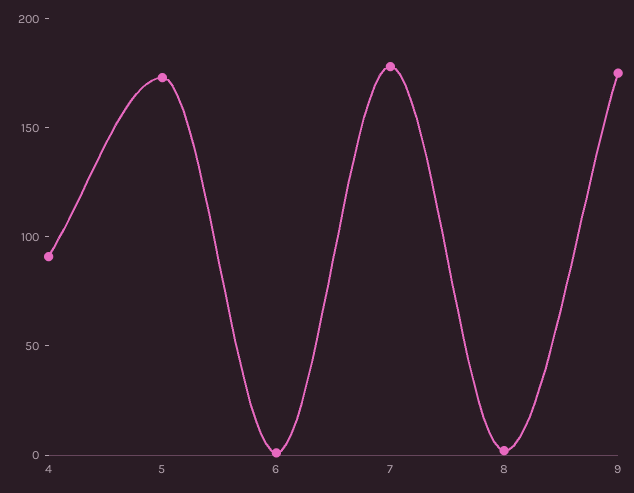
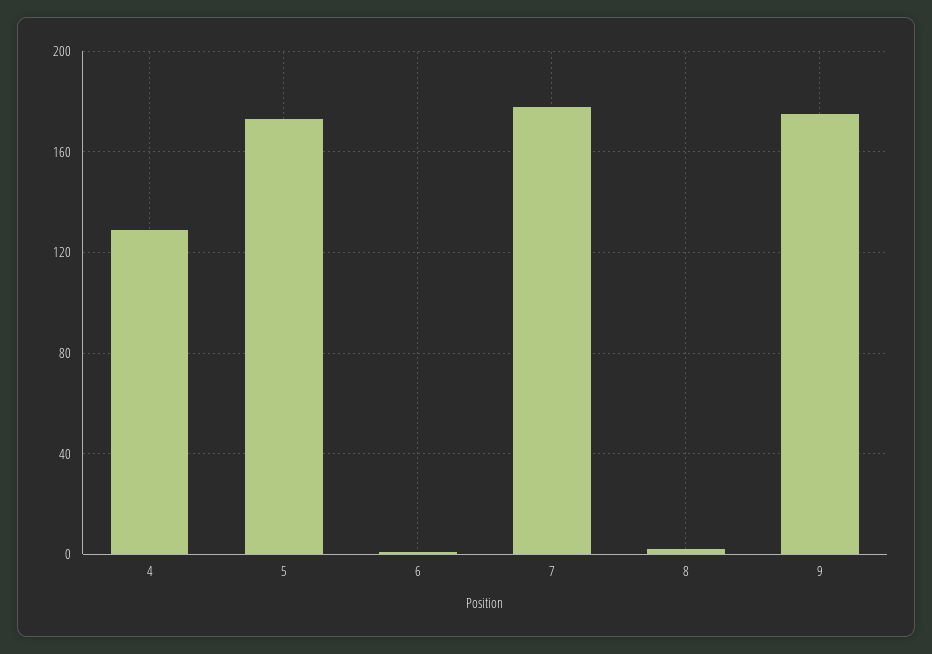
4: 90 -> 130

